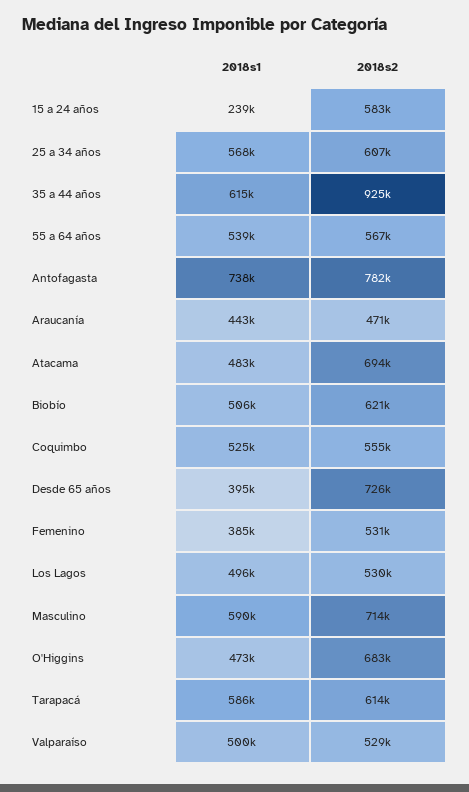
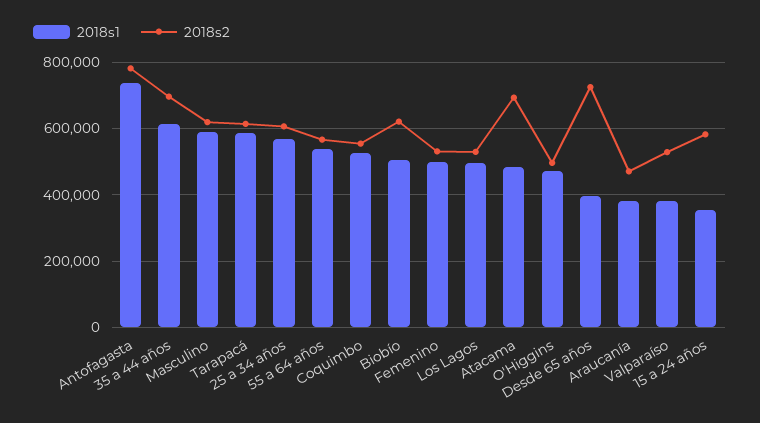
2018s1, 15 a 24 años: 239000 -> 360000
2018s2, 35 a 44 años: 925000 -> 700000
2018s1, Araucanía: 443000 -> 380000
2018s1, Femenino: 385000 -> 500000
2018s2, Masculino: 714000 -> 620000
2018s2, O'Higgins: 683000 -> 500000
2018s1, Valparaíso: 500000 -> 380000

